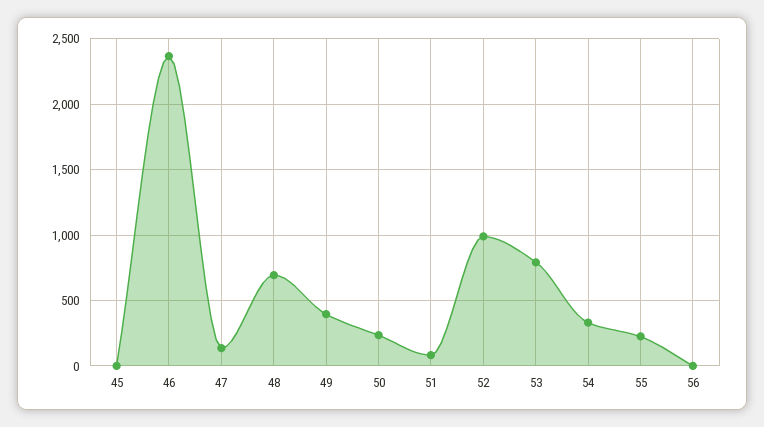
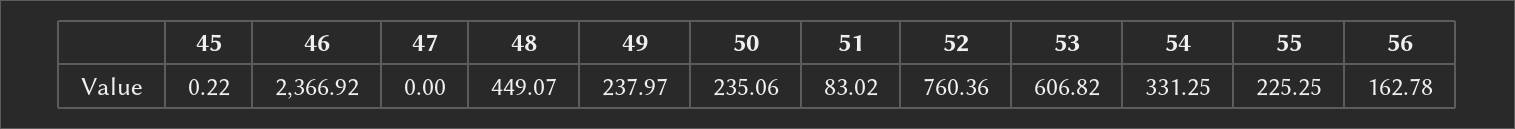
47: 150 -> 0
48: 700 -> 449.07
49: 400 -> 237.97
52: 1000 -> 760.36
53: 800 -> 606.82
56: 0 -> 162.78

